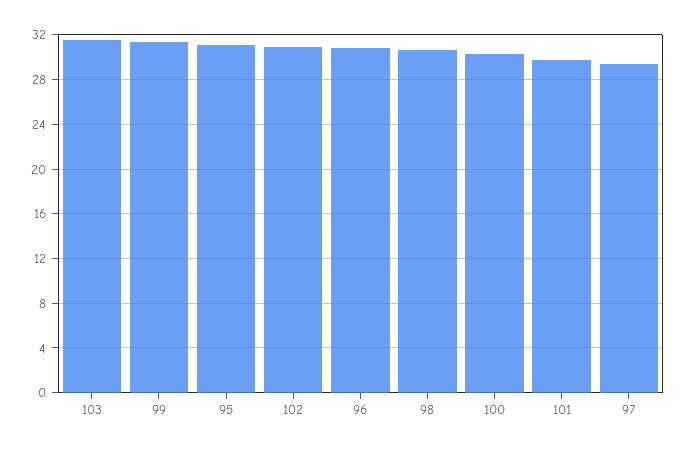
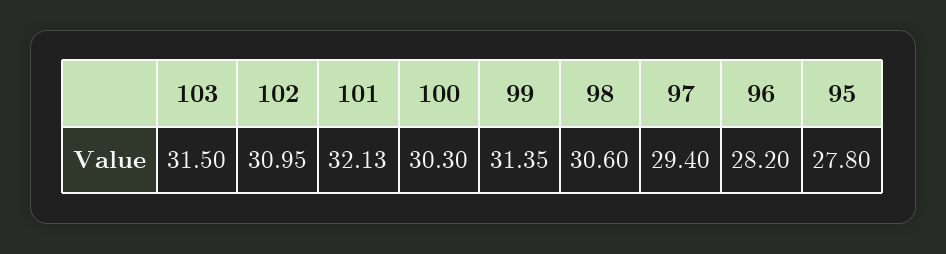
95: 31 -> 27.8
96: 31 -> 28.2
101: 30 -> 32.13

